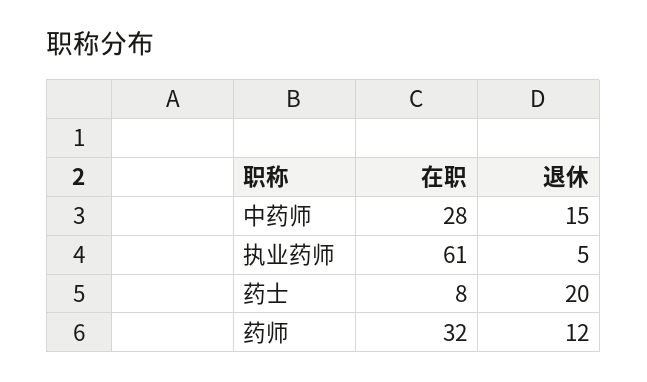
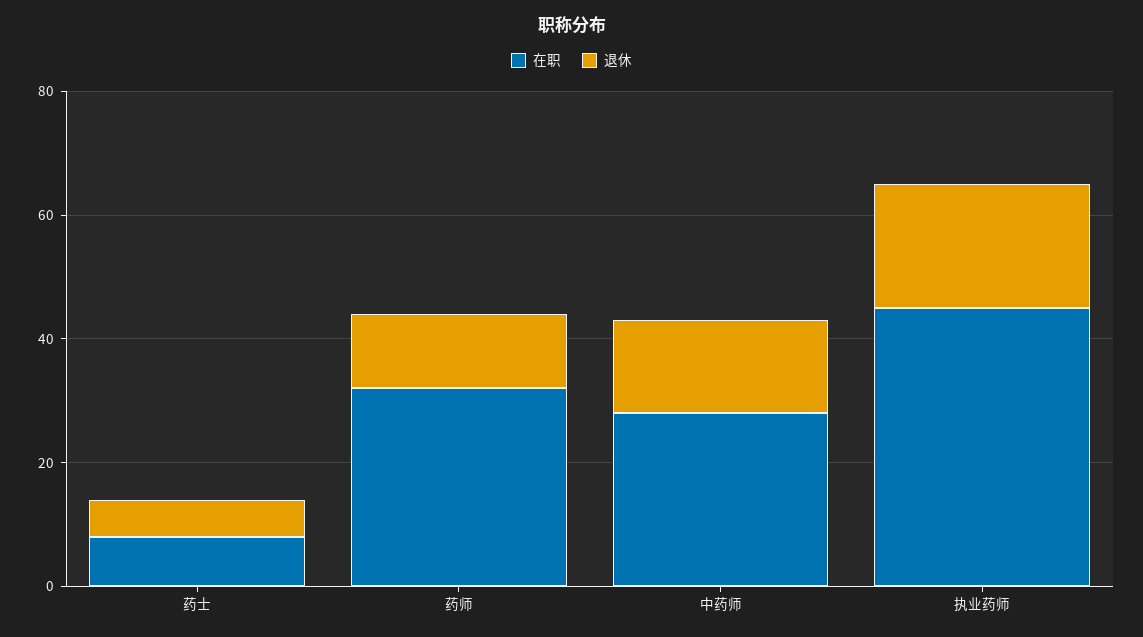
在职, 执业药师: 61 -> 45
退休, 执业药师: 5 -> 20
退休, 药士: 20 -> 5

